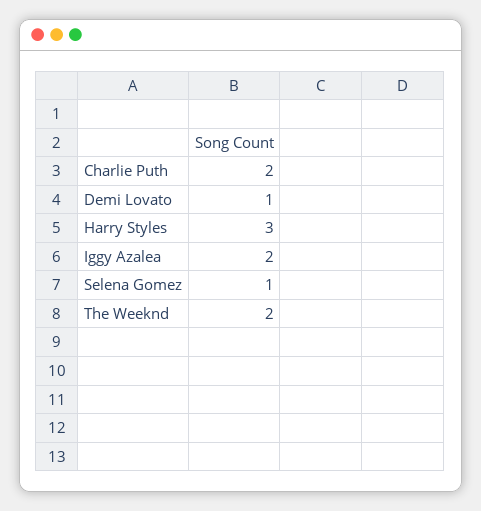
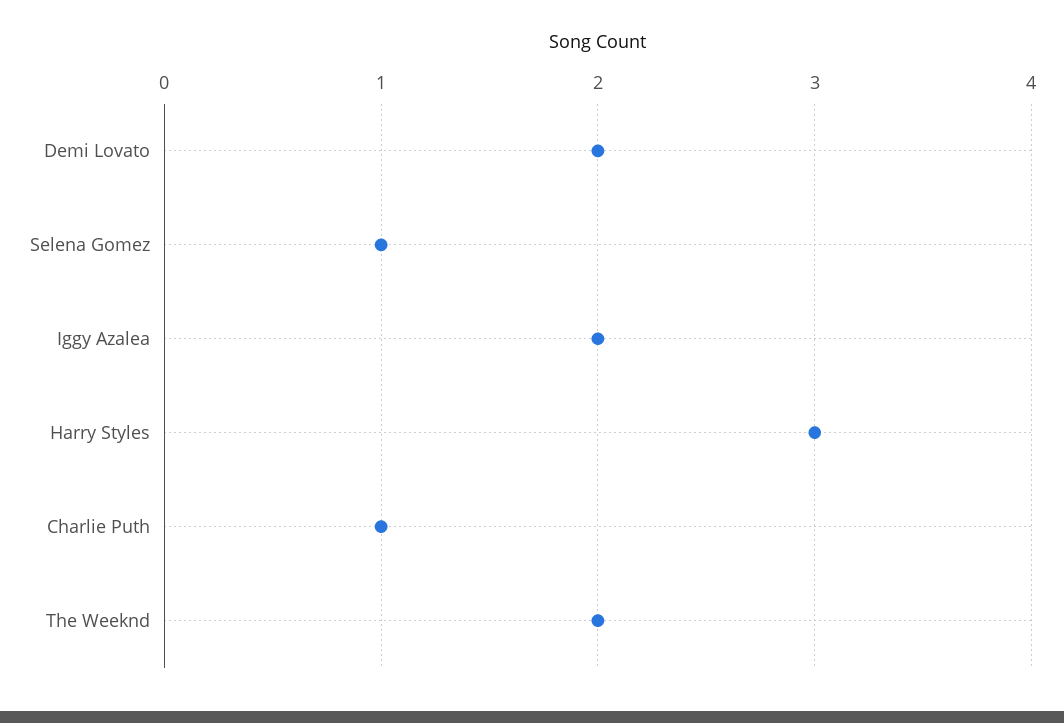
Charlie Puth: 2 -> 1
Demi Lovato: 1 -> 2

